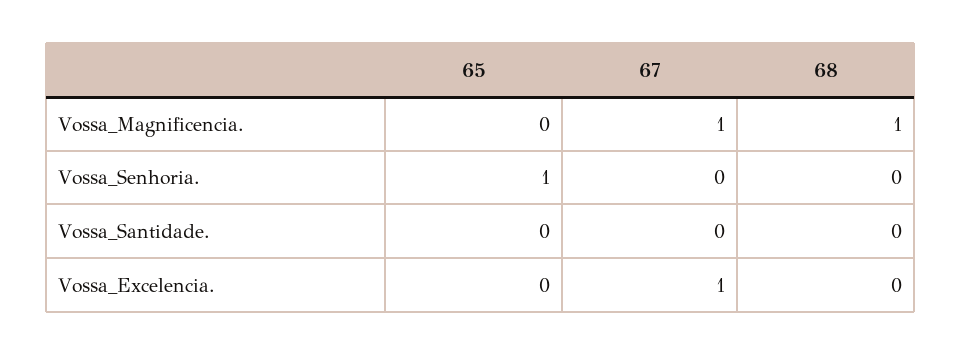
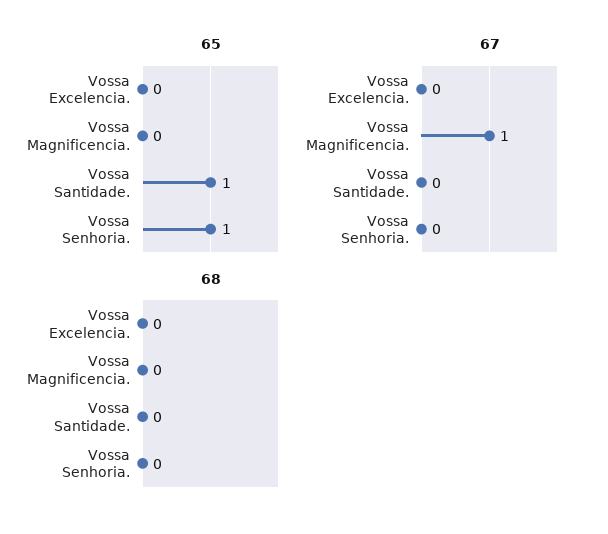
68, Vossa_Magnificencia.: 1 -> 0
65, Vossa_Santidade.: 0 -> 1
67, Vossa_Excelencia.: 1 -> 0

